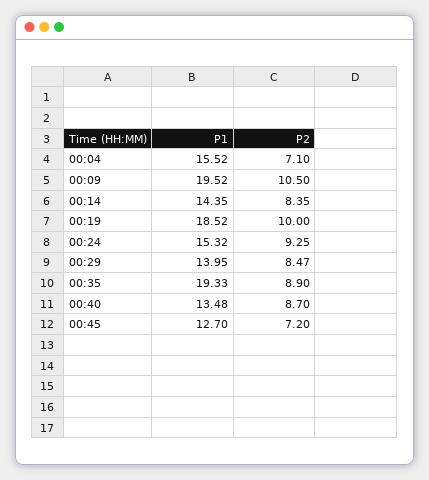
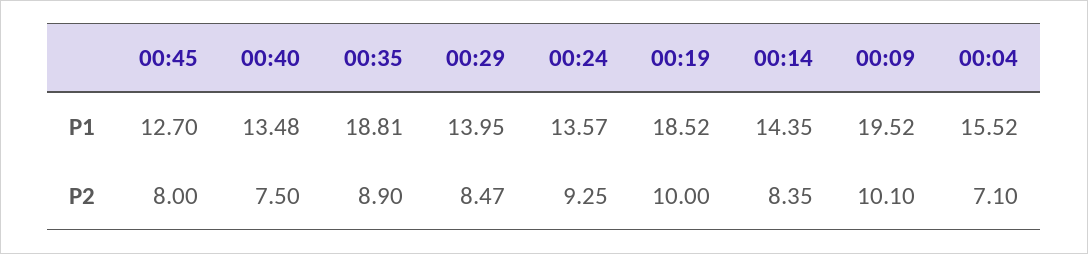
P2, 00:09: 10.5 -> 10.1
P1, 00:24: 15.32 -> 13.57
P1, 00:35: 19.33 -> 18.81
P2, 00:40: 8.7 -> 7.5
P2, 00:45: 7.2 -> 8

